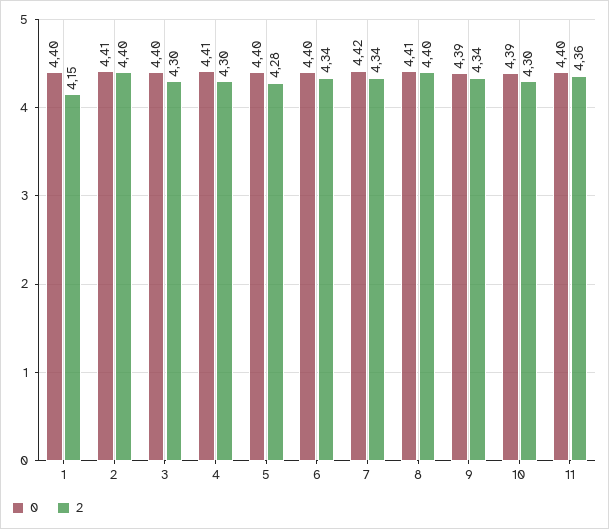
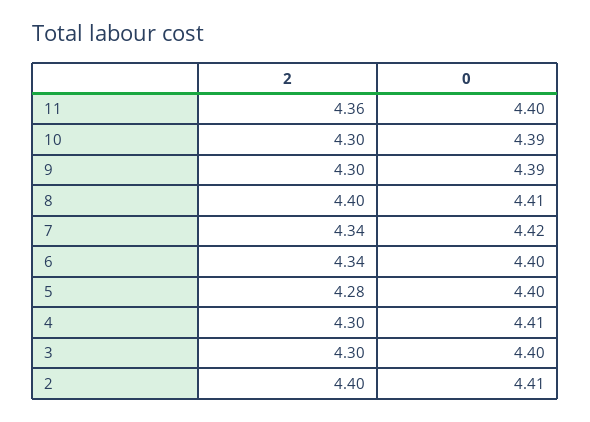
0, 1: 4.4 -> none
2, 1: 4.15 -> none
2, 9: 4.34 -> 4.3

